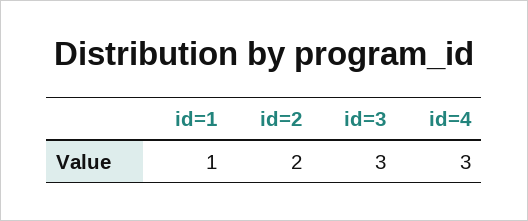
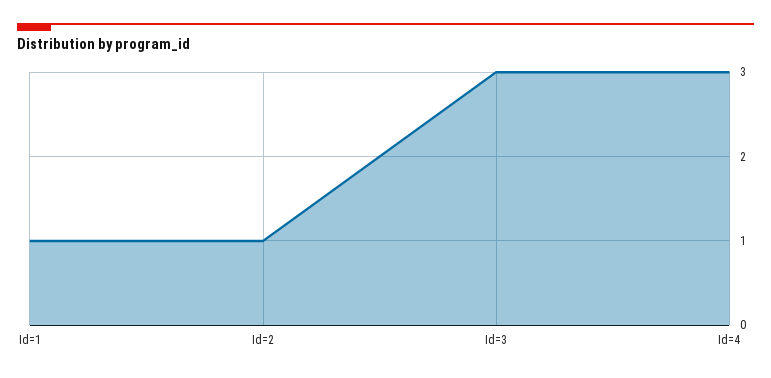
id=2: 2 -> 1

